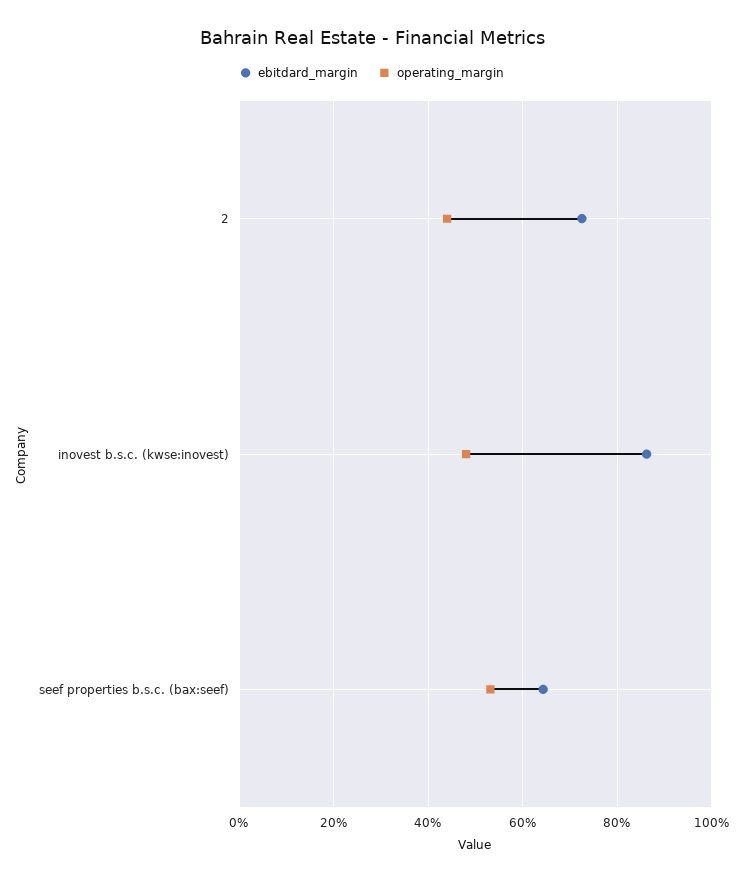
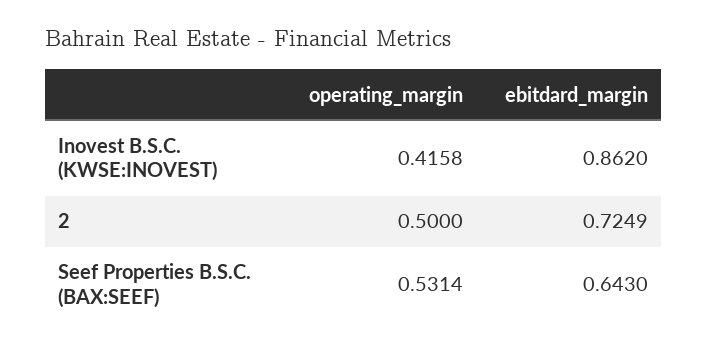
operating_margin, 2: 0.44 -> 0.5
operating_margin, inovest b.s.c. (kwse:inovest): 0.48 -> 0.4158

